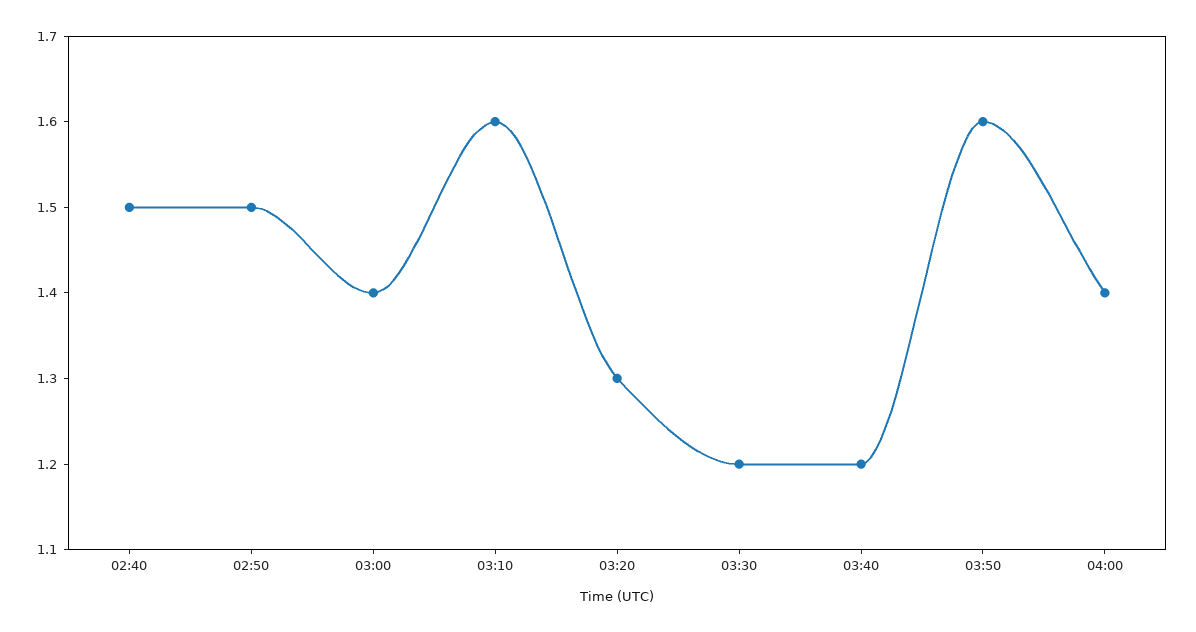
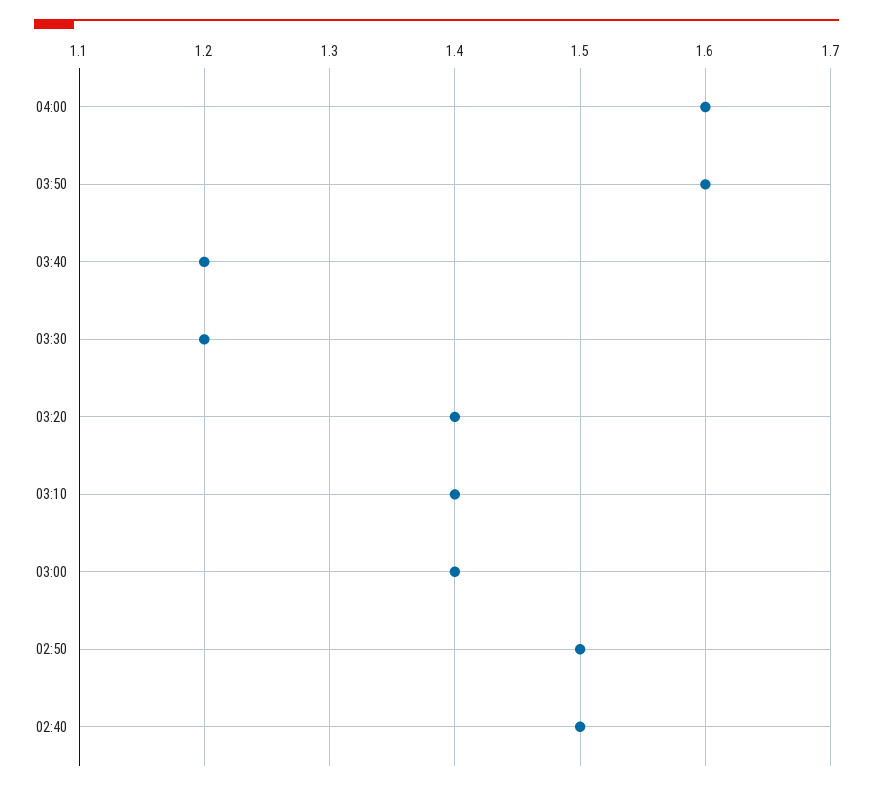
03:10: 1.6 -> 1.4
03:20: 1.3 -> 1.4
04:00: 1.4 -> 1.6

